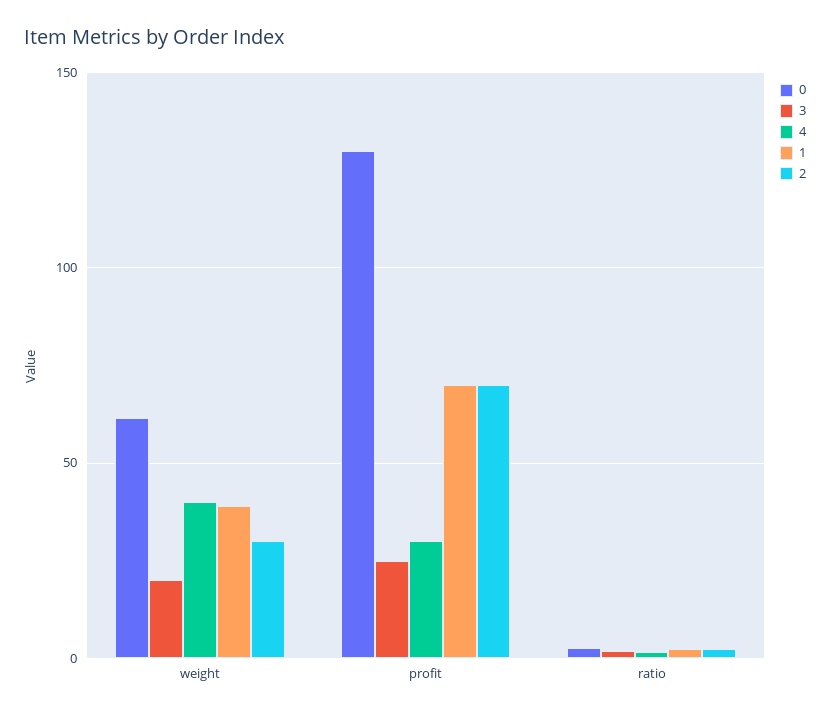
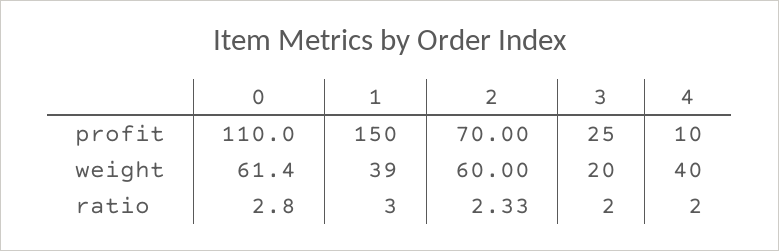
2, weight: 30 -> 60
0, profit: 130 -> 110
4, profit: 30 -> 10
1, profit: 70 -> 150

